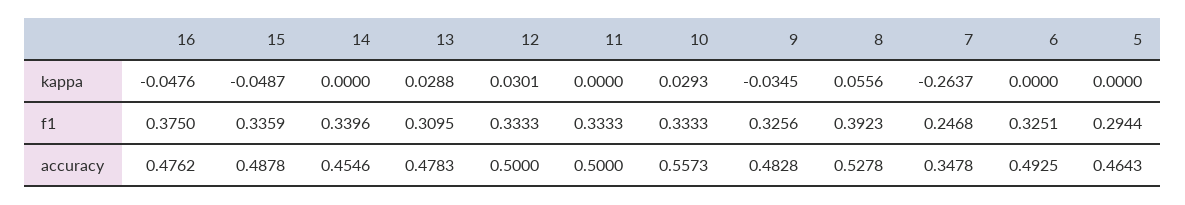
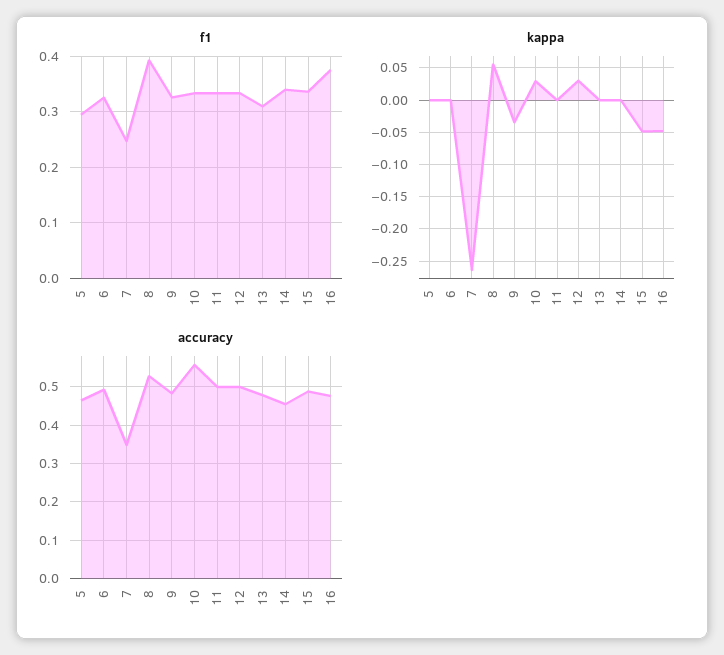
kappa, 13: 0.0288 -> 0

